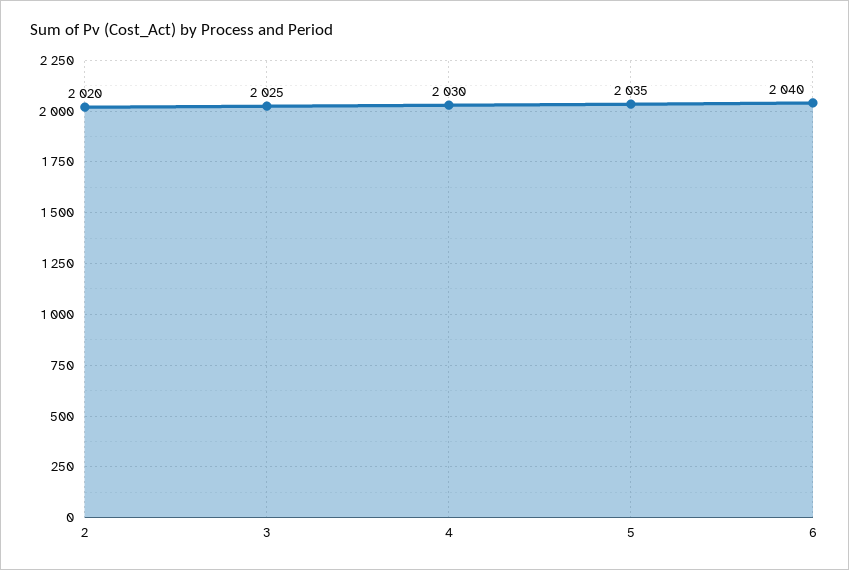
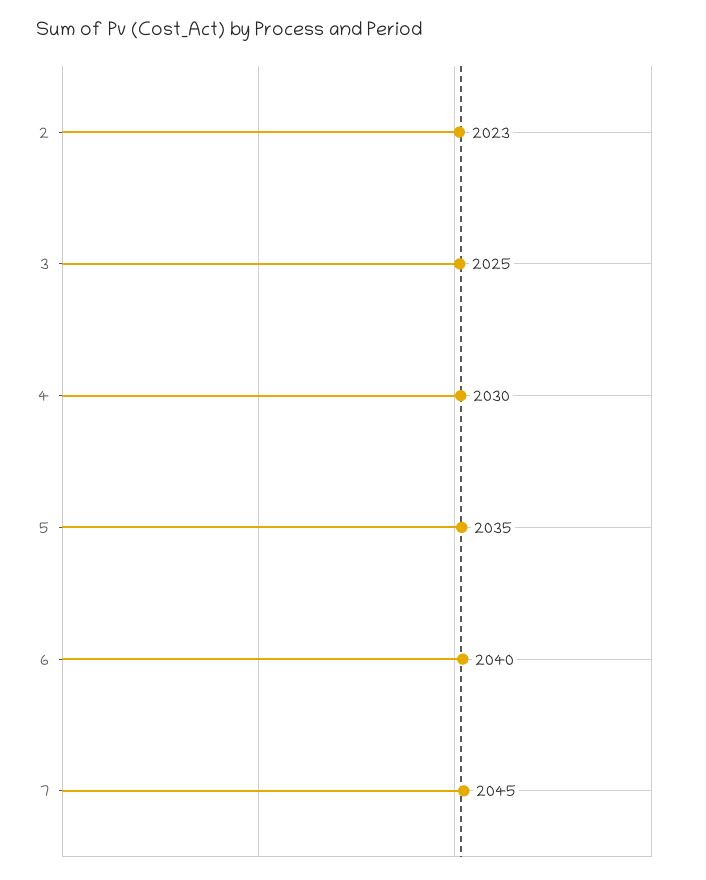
2: 2020 -> 2023
7: none -> 2045

